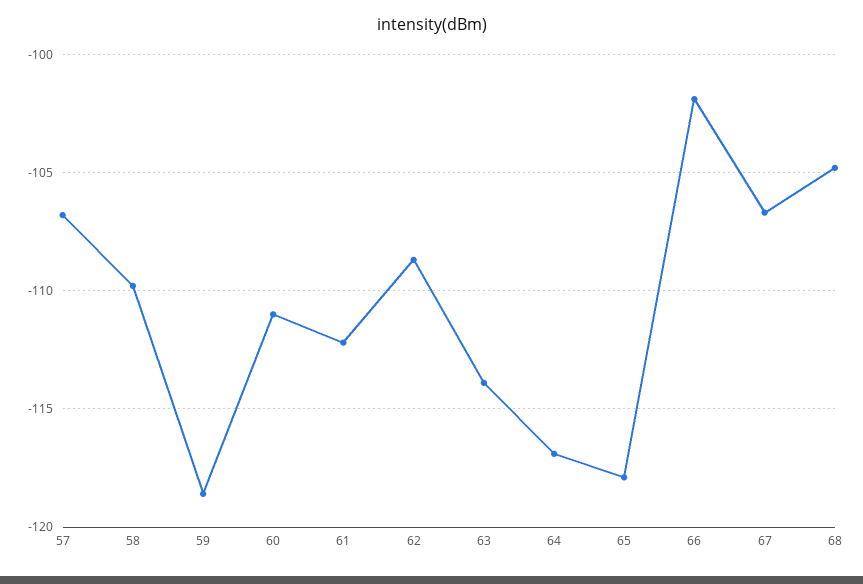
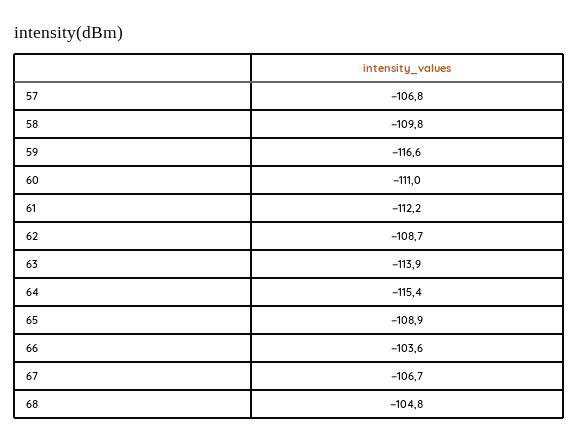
59: -118.5 -> -116.6
64: -117 -> -115.4
65: -118 -> -108.9
66: -102 -> -103.6

